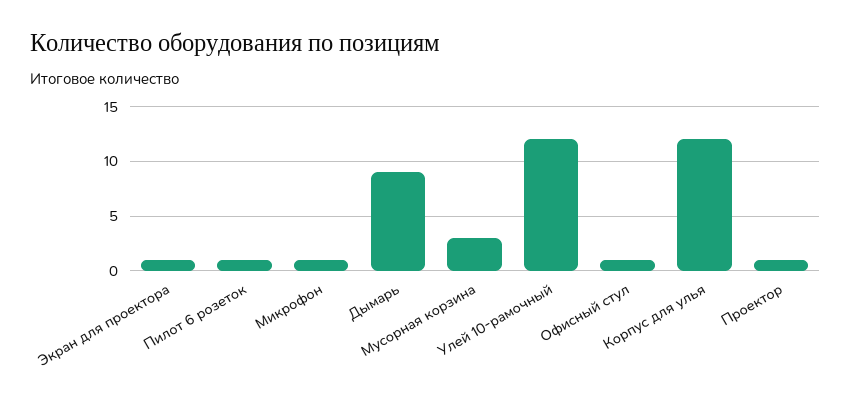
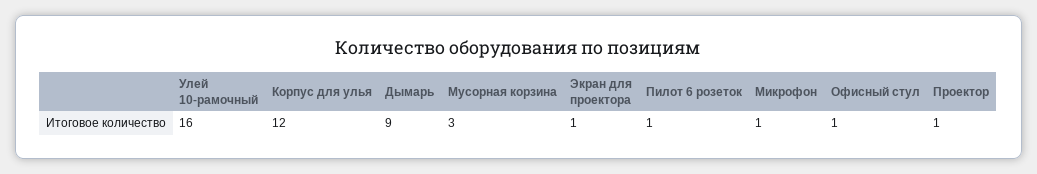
Улей 10-рамочный: 12 -> 16

